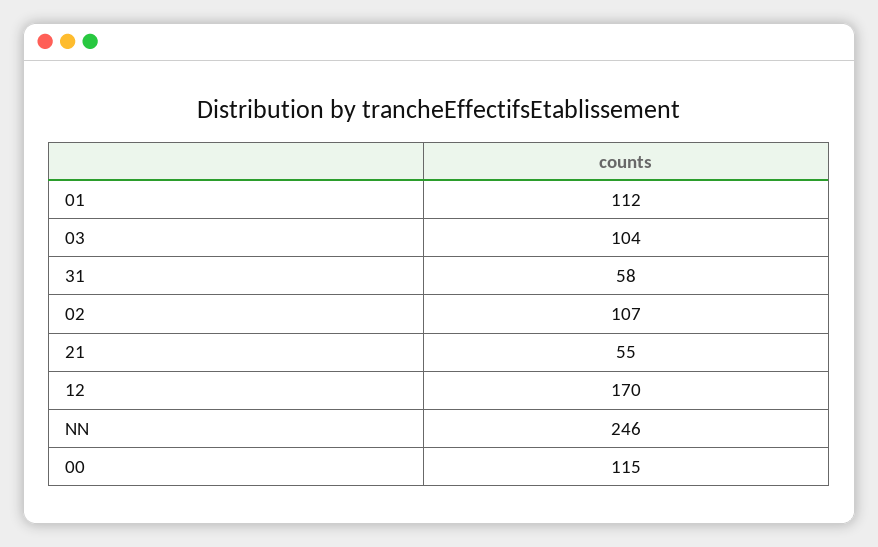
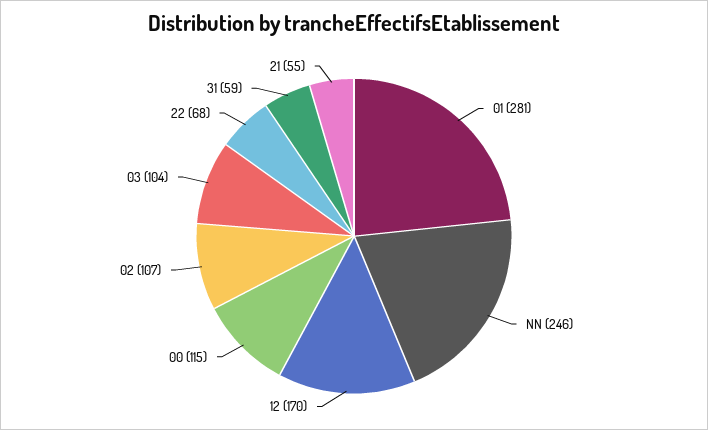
01: 112 -> 281
31: 58 -> 59
22: none -> 68

